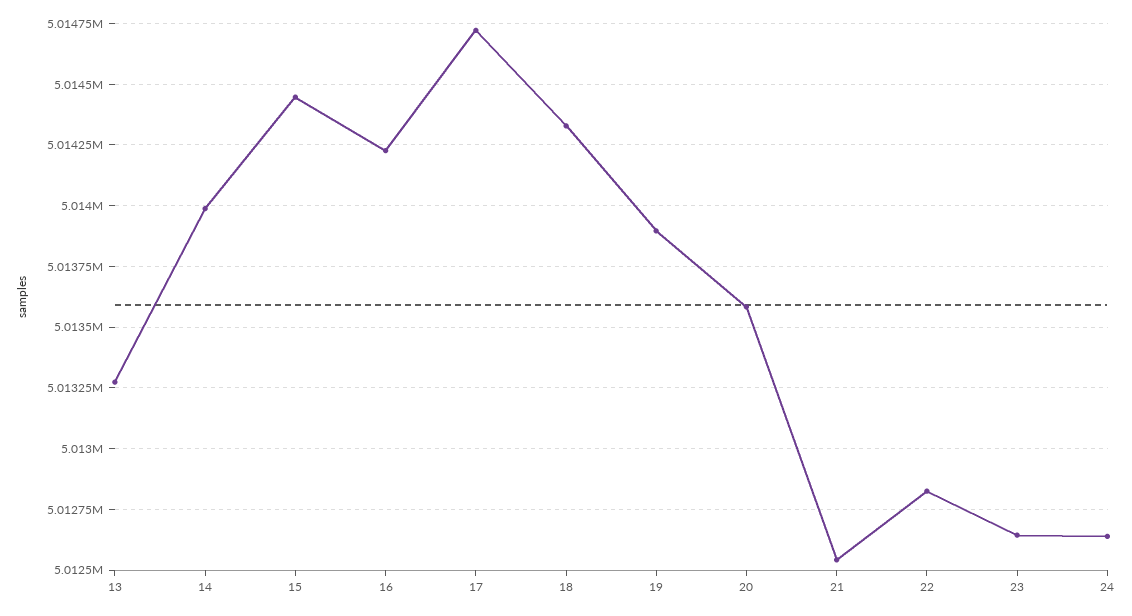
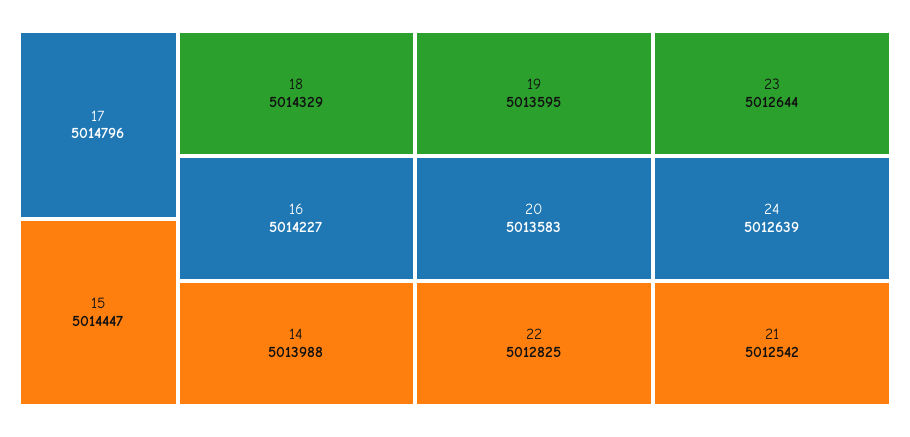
13: 5013275 -> none
17: 5014725 -> 5014796
19: 5013900 -> 5013595

